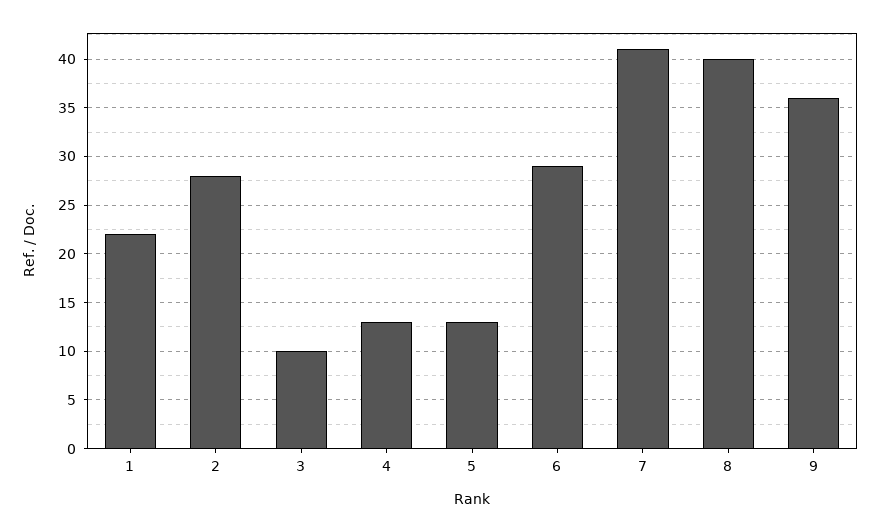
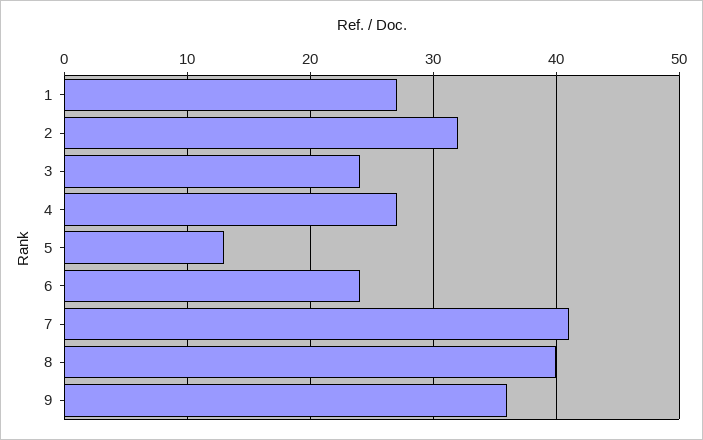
1: 22 -> 27
2: 28 -> 32
3: 10 -> 24
4: 13 -> 27
6: 29 -> 24

